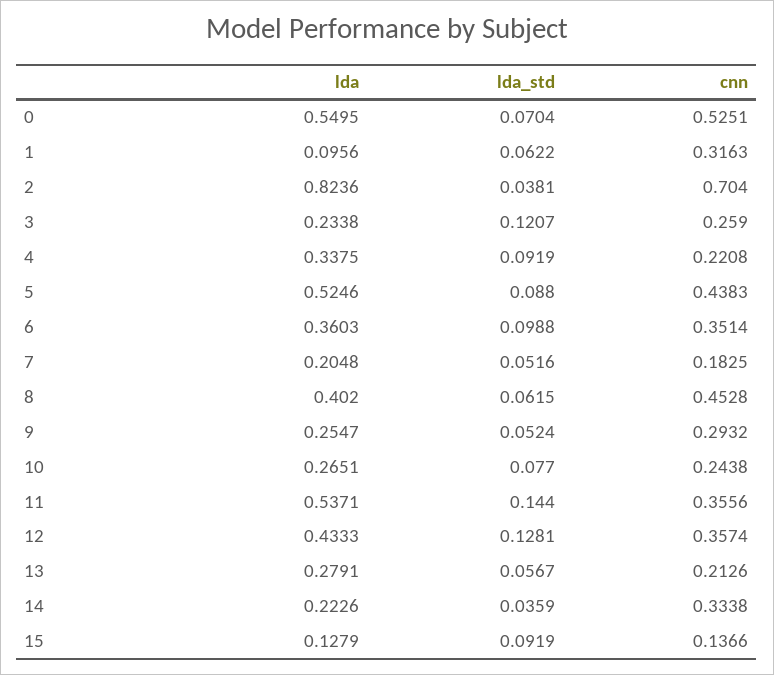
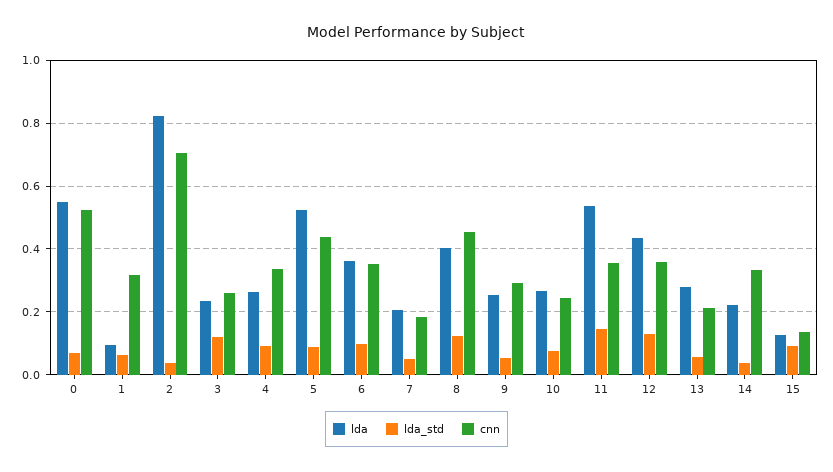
lda, 4: 0.3375 -> 0.26
cnn, 4: 0.2208 -> 0.34
lda_std, 8: 0.0615 -> 0.12

